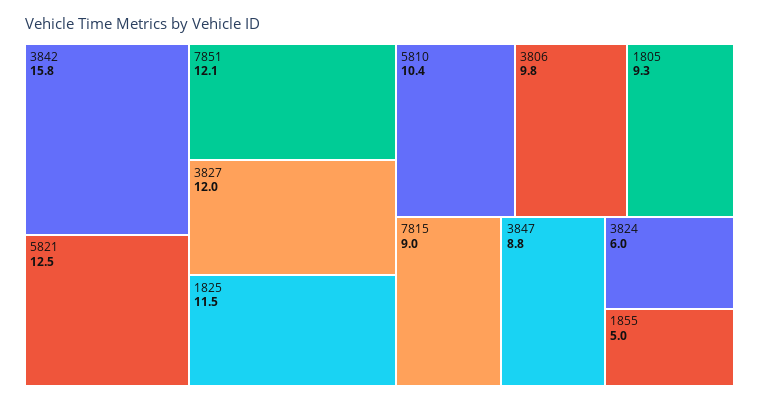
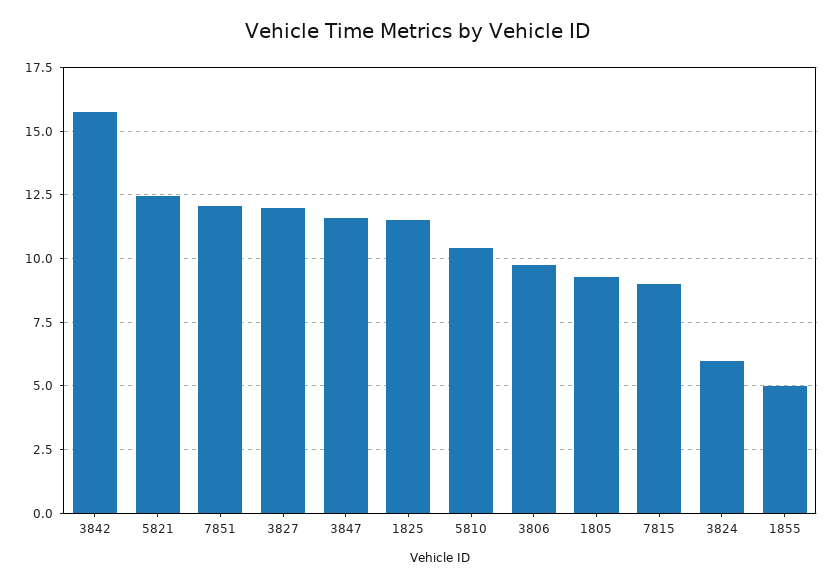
3847: 8.8 -> 11.5

